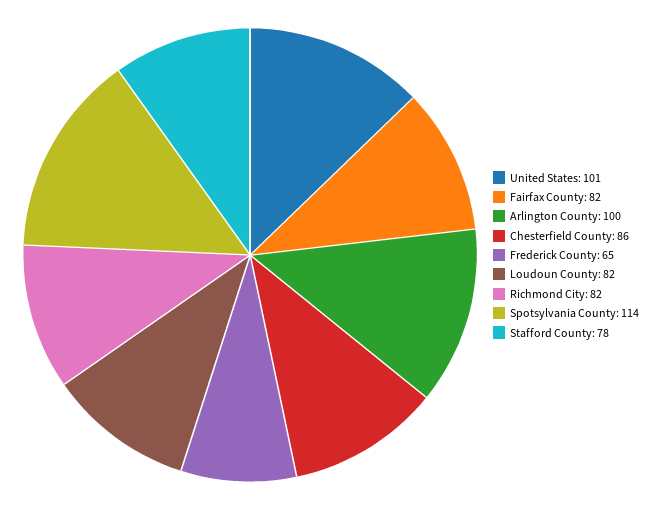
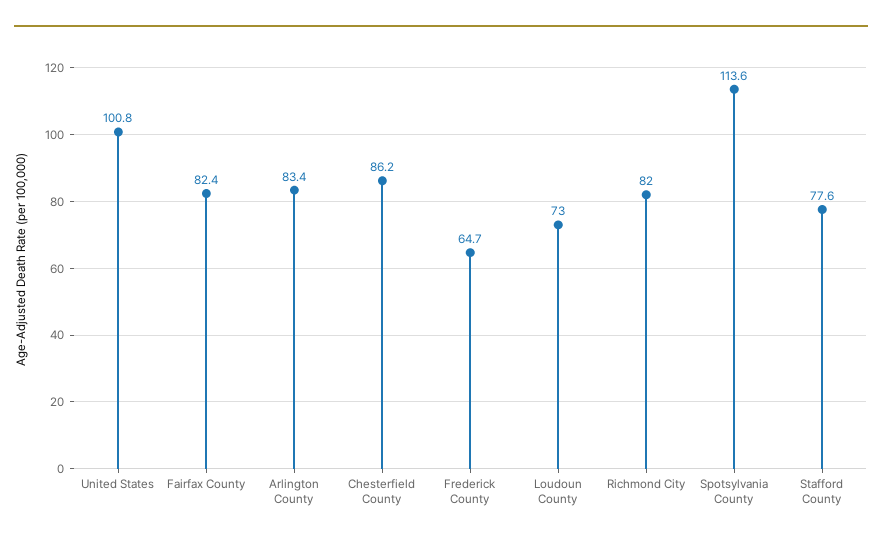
Arlington County: 100 -> 83.4
Loudoun County: 82 -> 73

